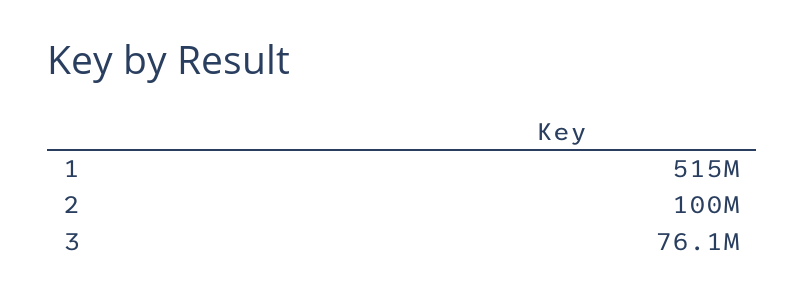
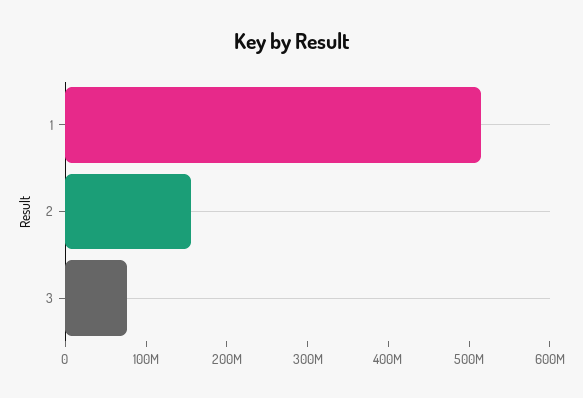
2: 100000000 -> 160000000

